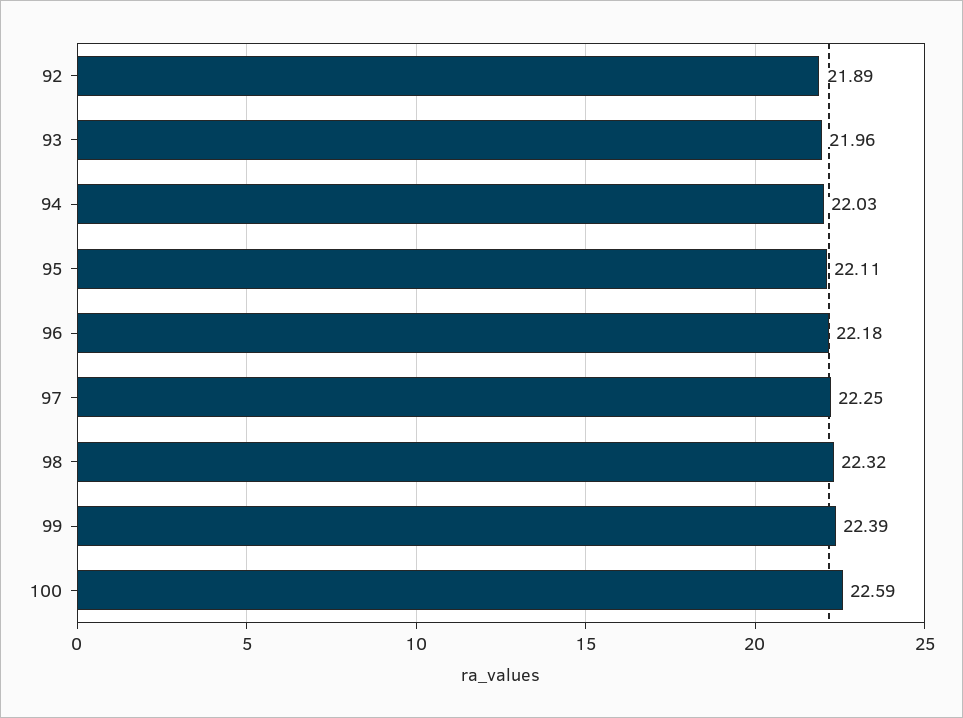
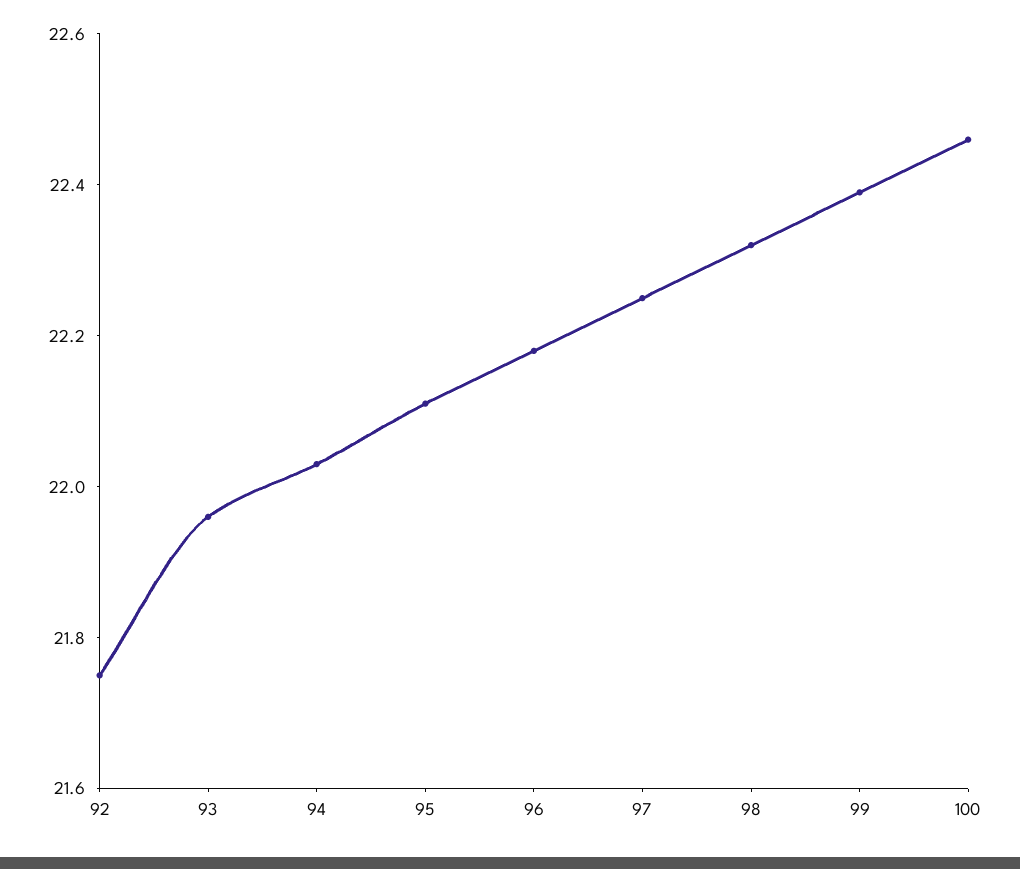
92: 21.89 -> 21.75
100: 22.59 -> 22.45

